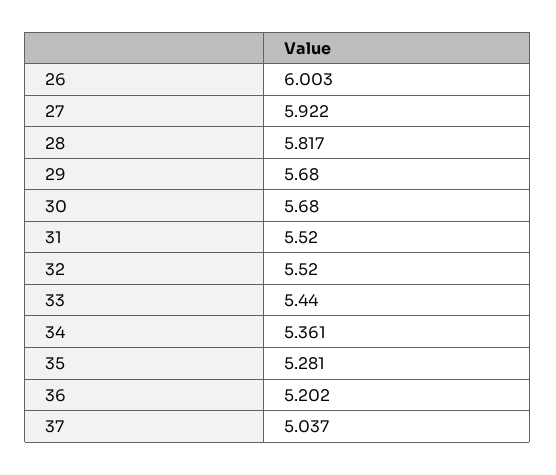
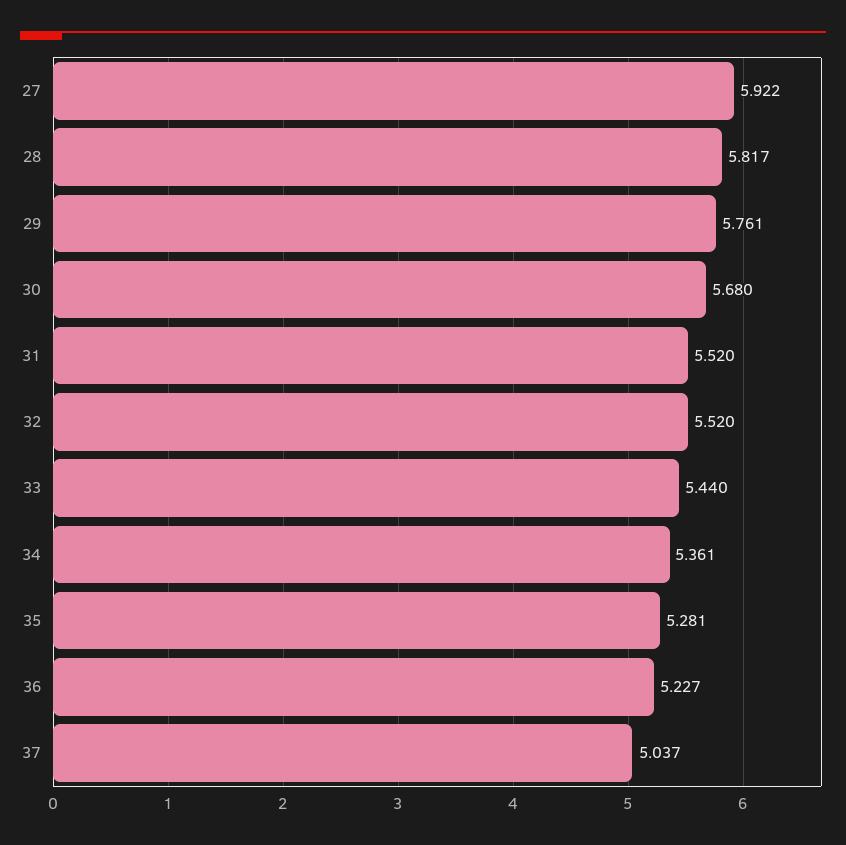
26: 6.003 -> none
29: 5.68 -> 5.761
36: 5.202 -> 5.227

